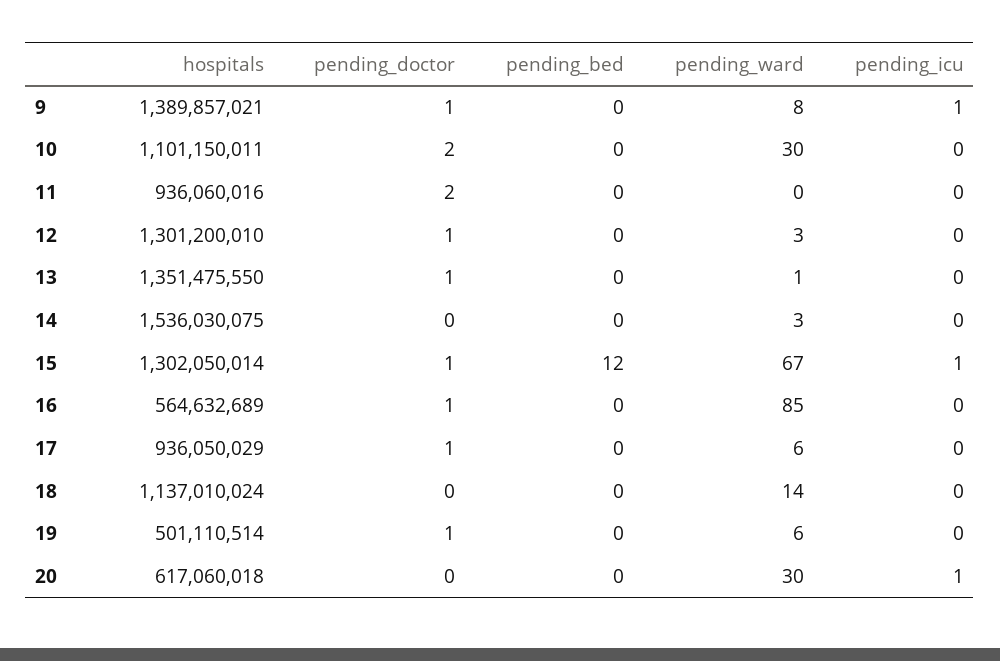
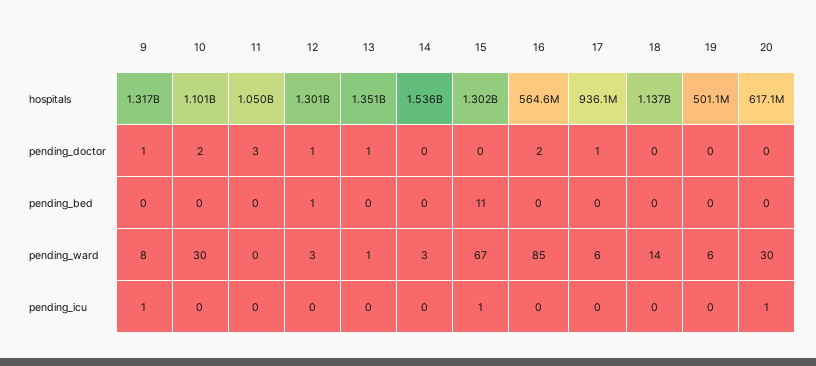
hospitals, 9: 1389857021 -> 1317000000
hospitals, 11: 936060016 -> 1050000000
pending_doctor, 11: 2 -> 3
pending_bed, 12: 0 -> 1
pending_doctor, 15: 1 -> 0
pending_bed, 15: 12 -> 11
pending_doctor, 16: 1 -> 2
pending_doctor, 19: 1 -> 0

